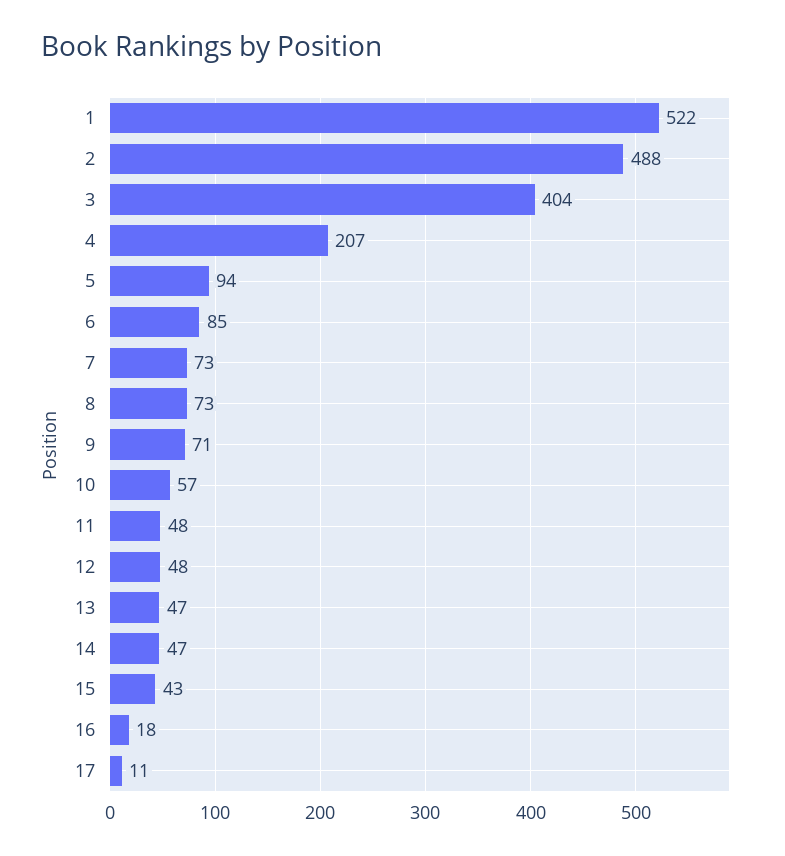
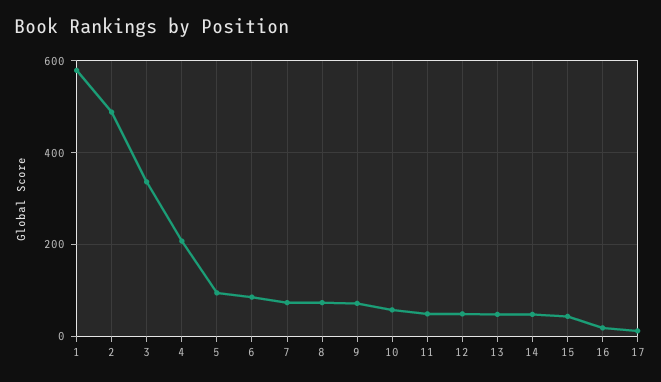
1: 522 -> 580
3: 404 -> 340

